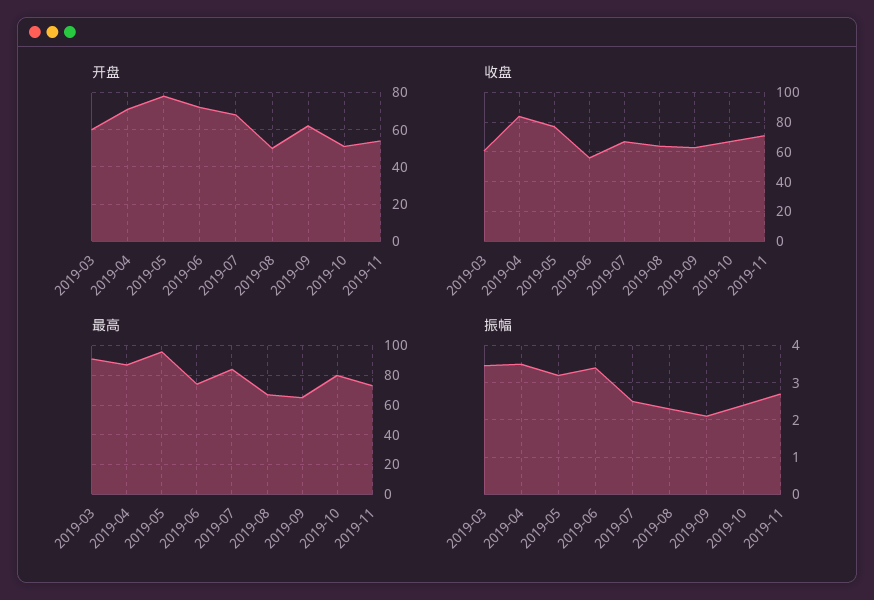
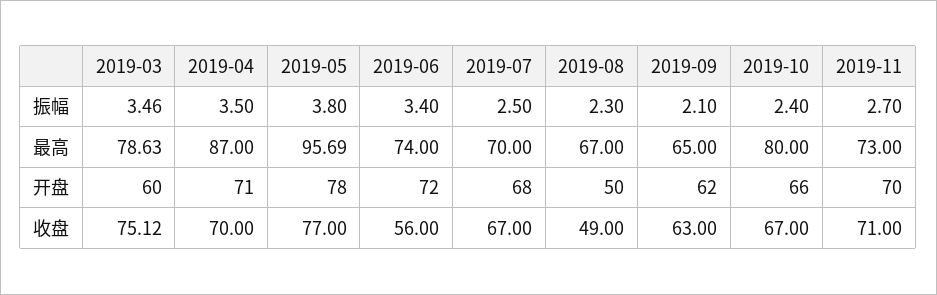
开盘, 2019-10: 50 -> 66
开盘, 2019-11: 55 -> 70
收盘, 2019-03: 60 -> 75.12
收盘, 2019-04: 85 -> 70
收盘, 2019-08: 65 -> 49
最高, 2019-03: 90 -> 78.63
最高, 2019-07: 85 -> 70
振幅, 2019-05: 3.2 -> 3.8

